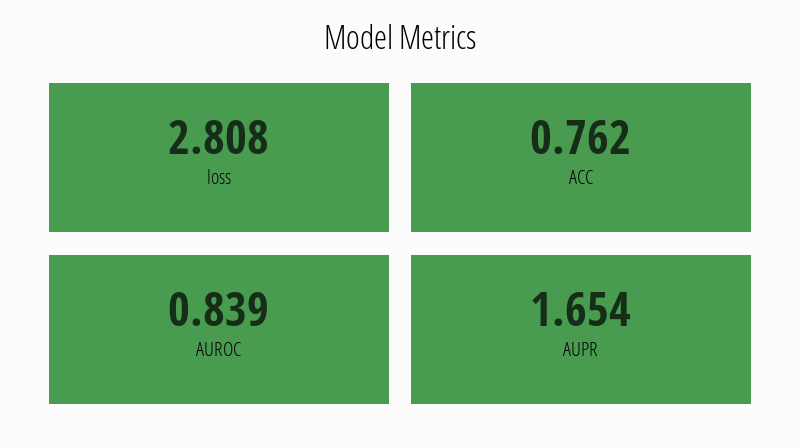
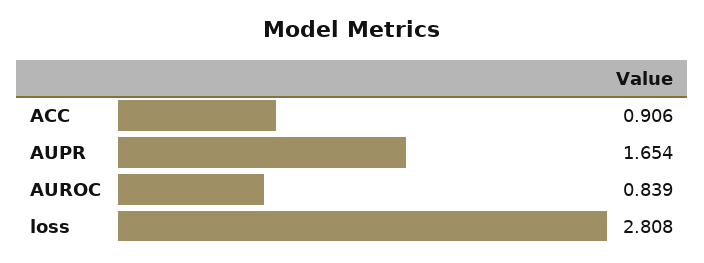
ACC: 0.762 -> 0.906

